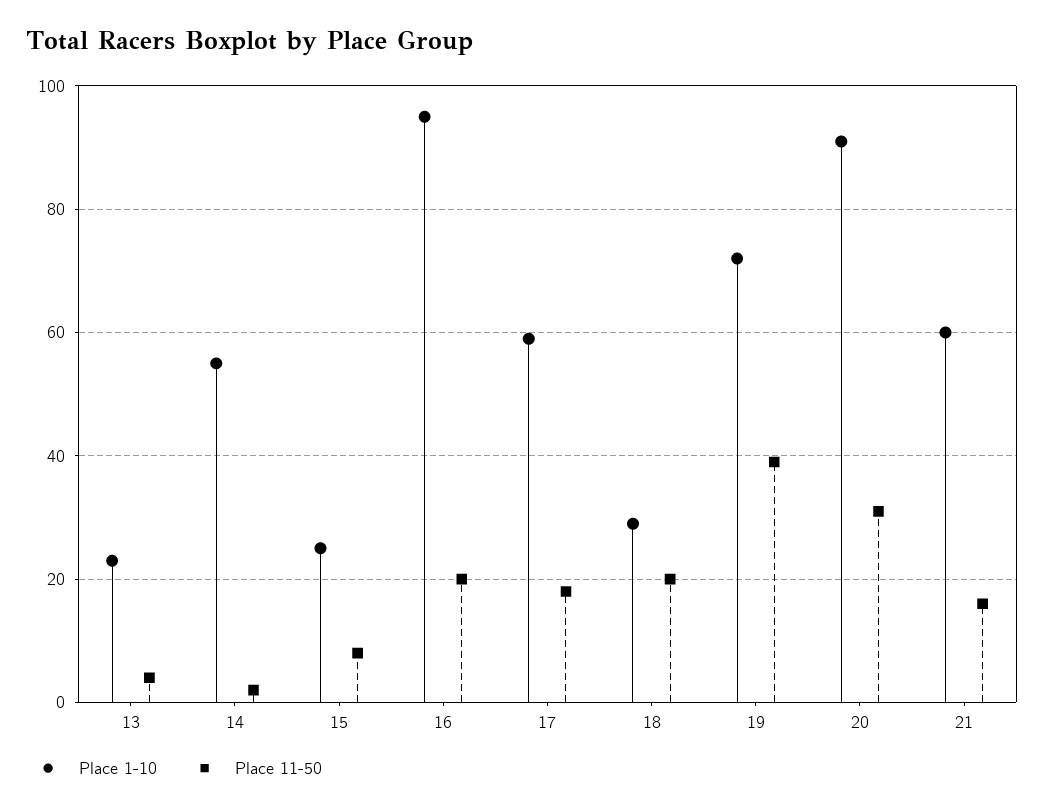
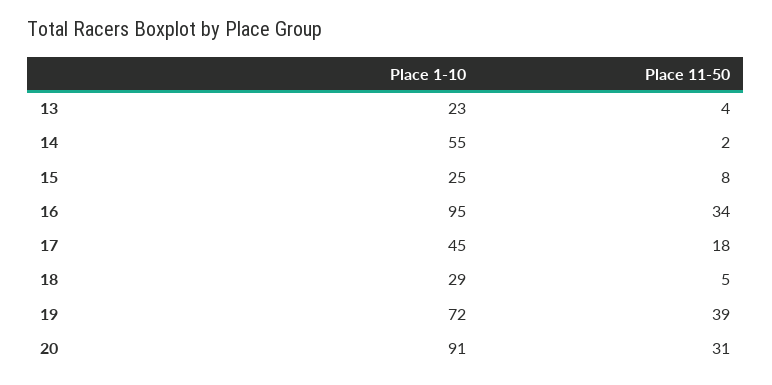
Place 11-50, 16: 20 -> 34
Place 1-10, 17: 60 -> 45
Place 11-50, 18: 20 -> 5
Place 1-10, 21: 60 -> none
Place 11-50, 21: 15 -> none

